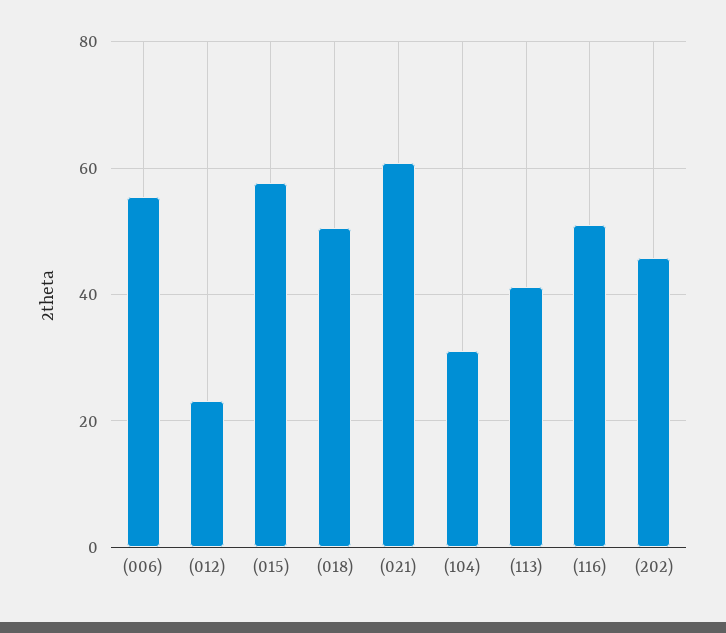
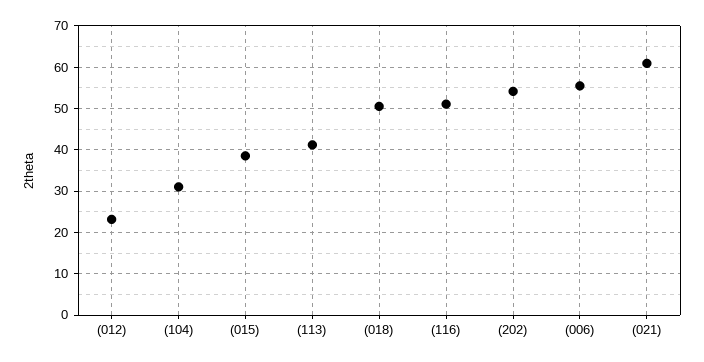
(015): 58 -> 38
(202): 46 -> 54

